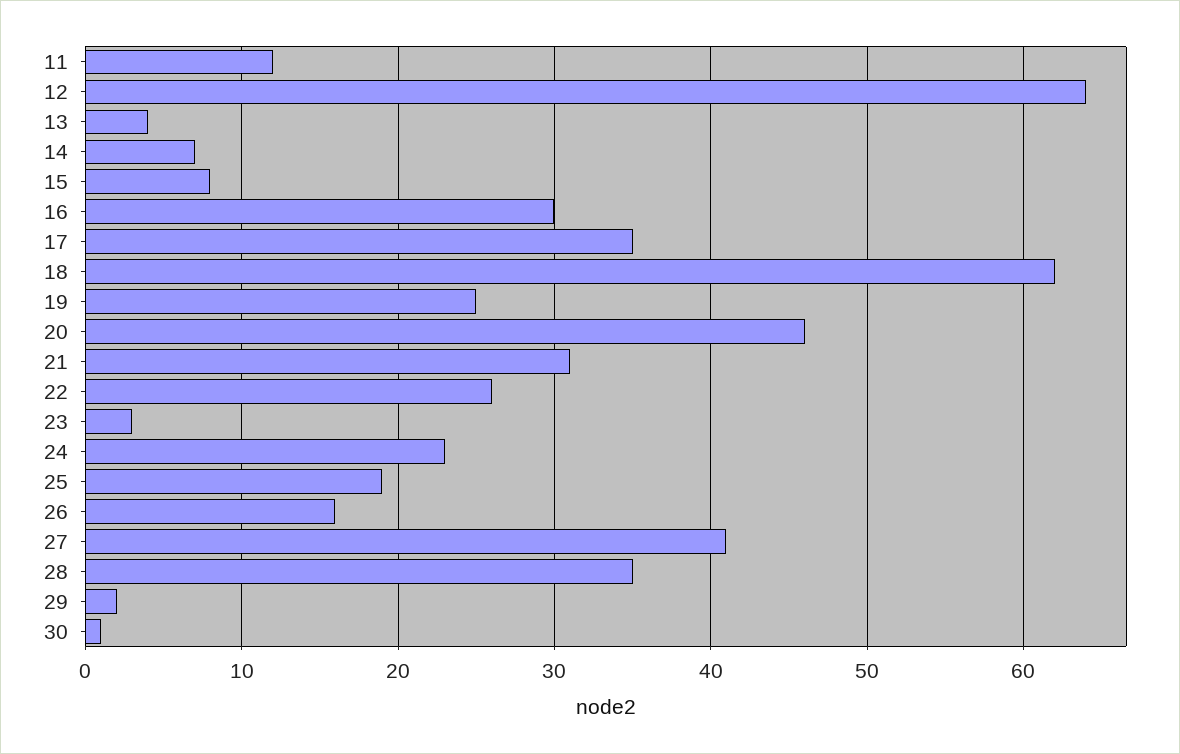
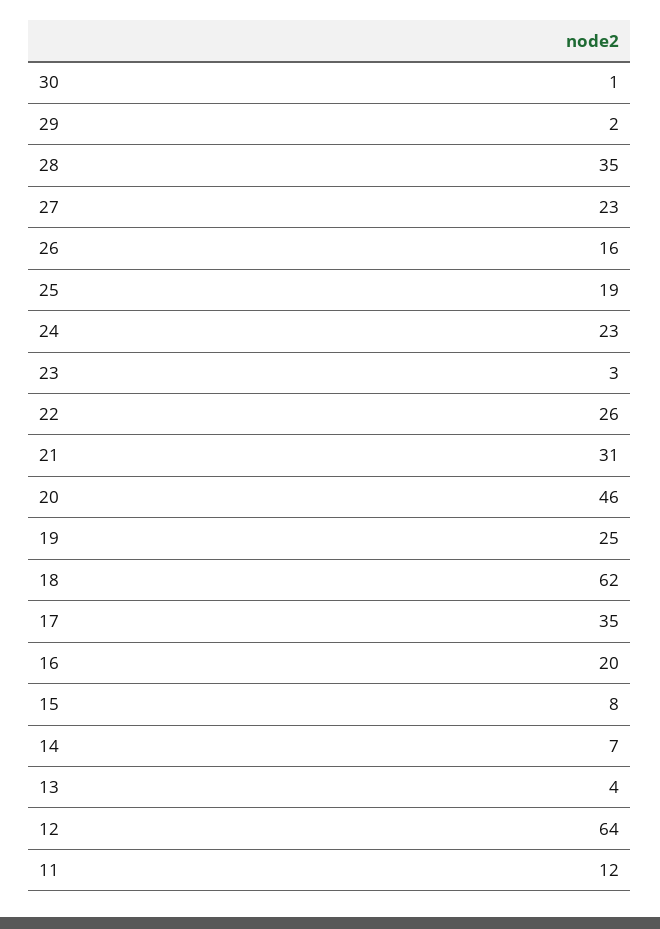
16: 30 -> 20
27: 41 -> 23

